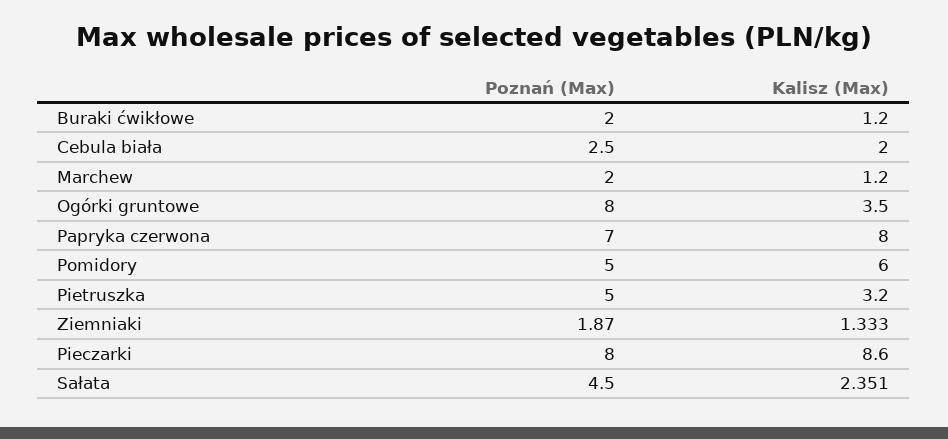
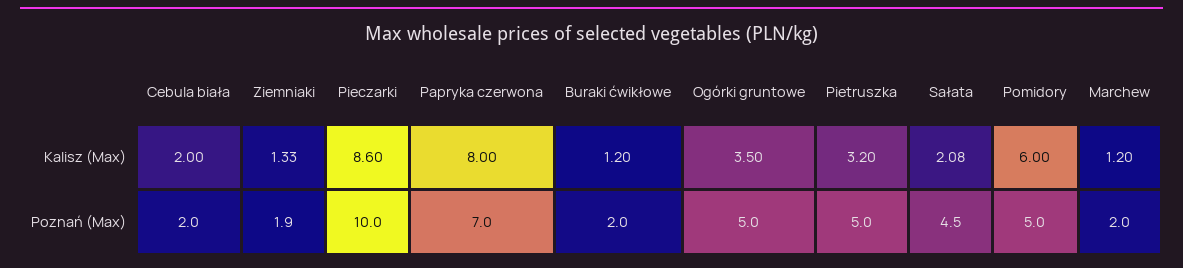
Poznań (Max), Cebula biała: 2.5 -> 2
Poznań (Max), Ogórki gruntowe: 8 -> 5
Poznań (Max), Pieczarki: 8 -> 10
Kalisz (Max), Sałata: 2.351 -> 2.08

